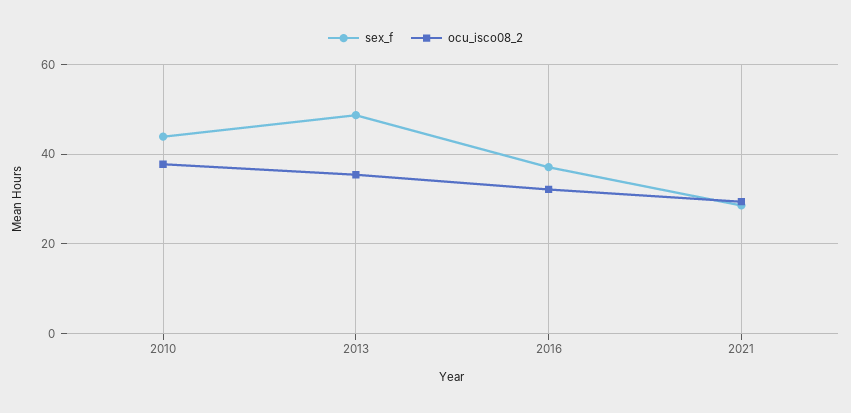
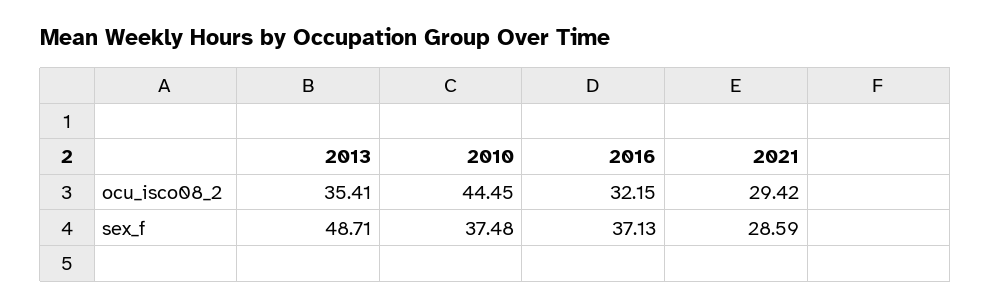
sex_f, 2010: 44 -> 37.48
ocu_isco08_2, 2010: 38 -> 44.45

